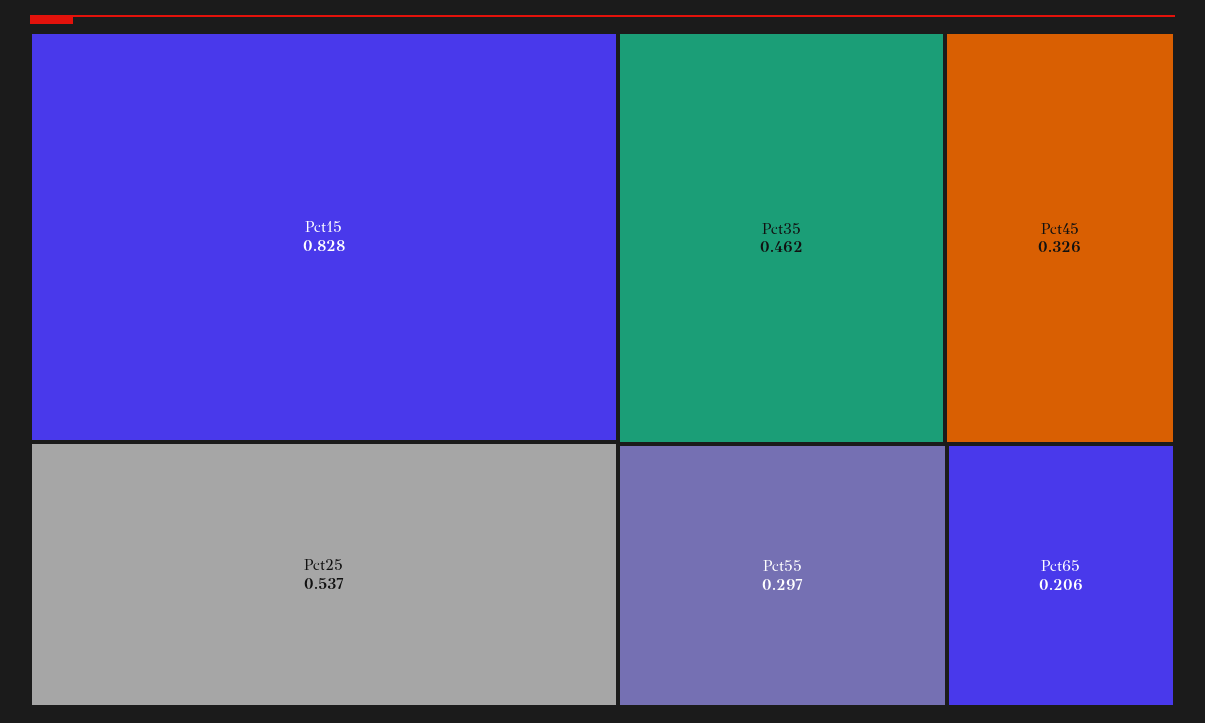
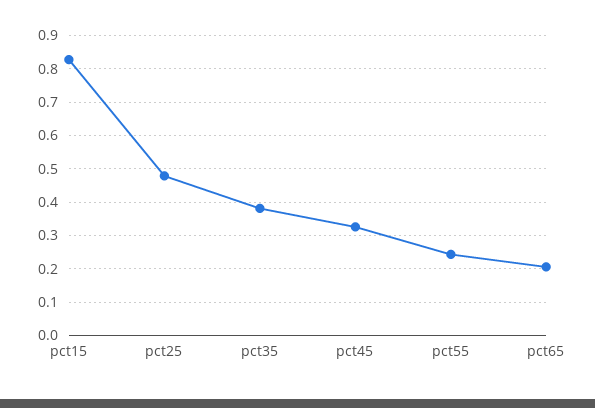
Pct25: 0.537 -> 0.48
Pct35: 0.462 -> 0.38
Pct55: 0.297 -> 0.24

